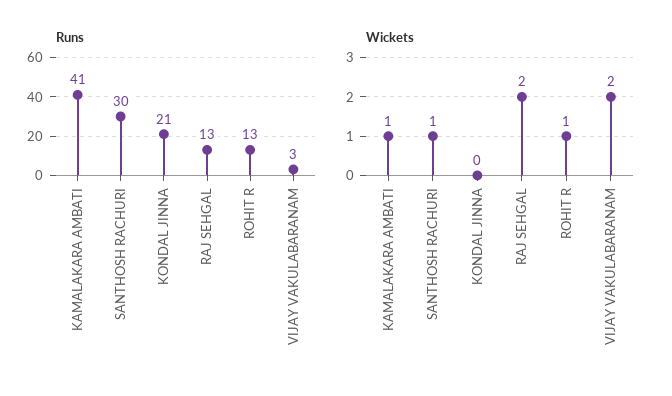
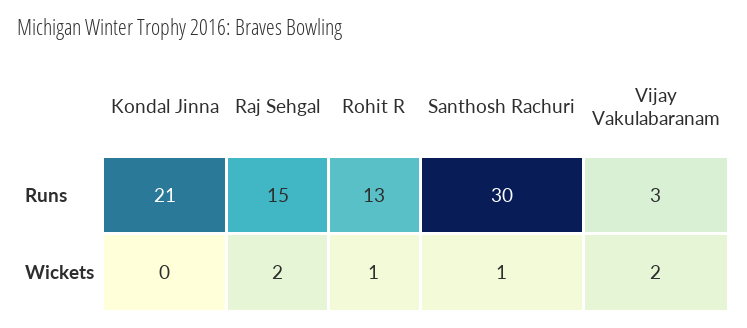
Runs, KAMALAKARA AMBATI: 41 -> none
Runs, RAJ SEHGAL: 13 -> 15
Wickets, KAMALAKARA AMBATI: 1 -> none

